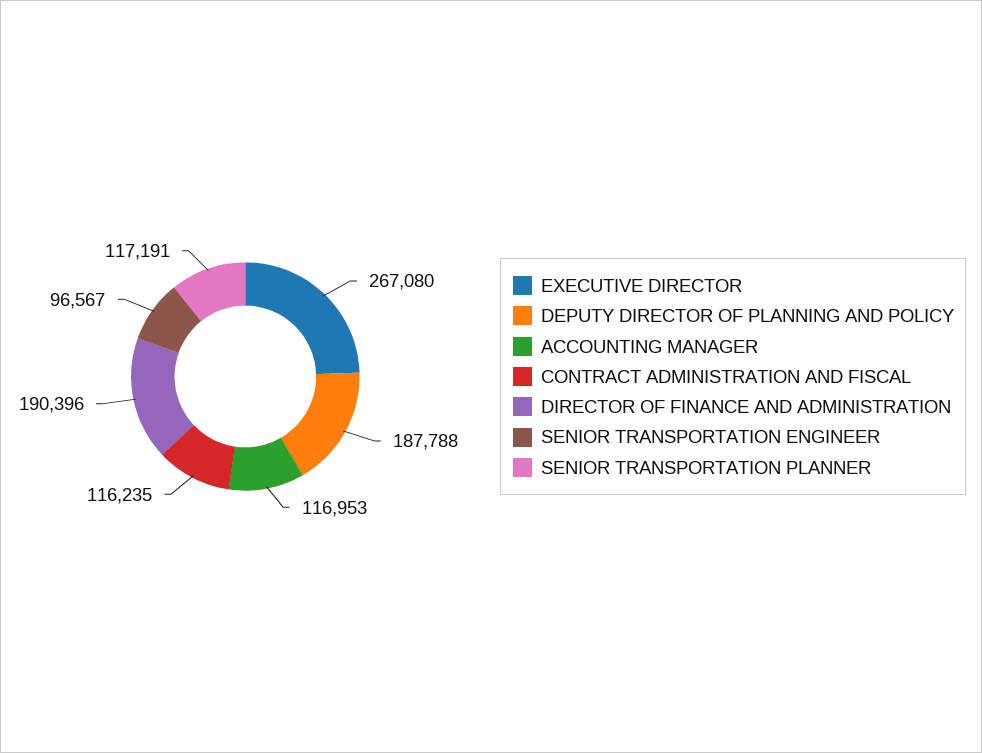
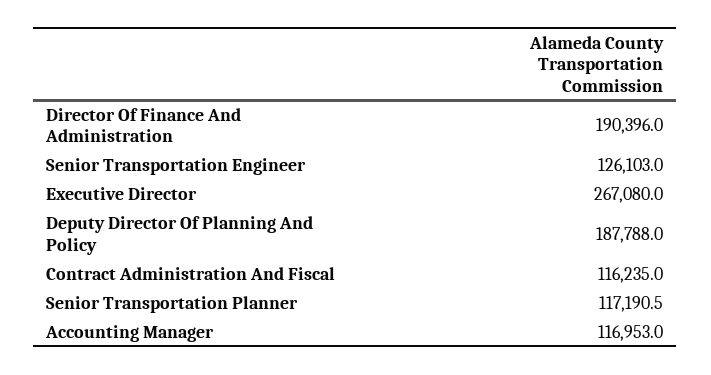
SENIOR TRANSPORTATION ENGINEER: 96567 -> 126103

